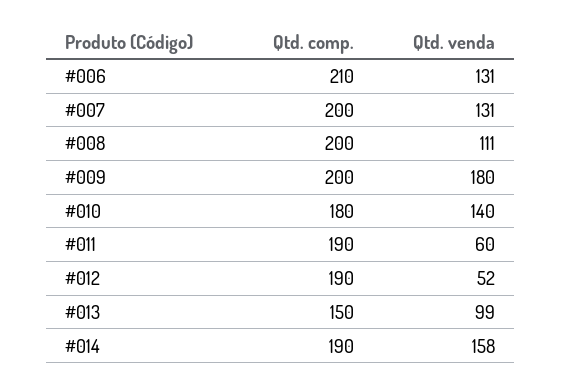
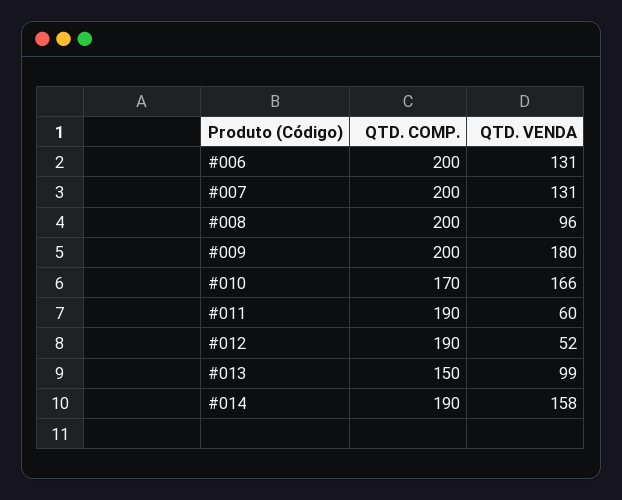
Qtd. comp., #006: 210 -> 200
Qtd. venda, #008: 111 -> 96
Qtd. comp., #010: 180 -> 170
Qtd. venda, #010: 140 -> 166

